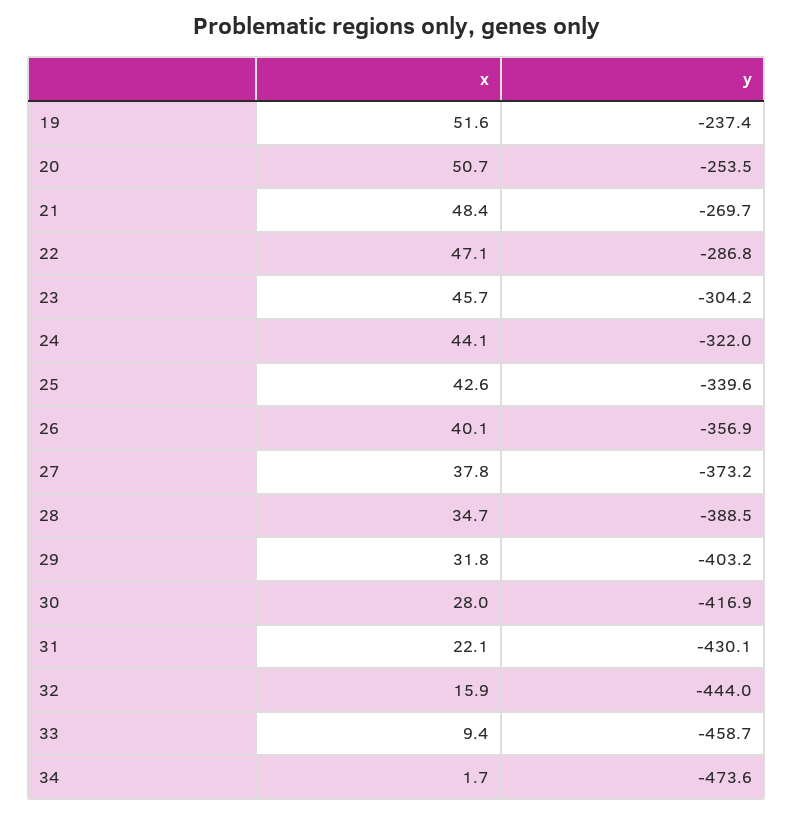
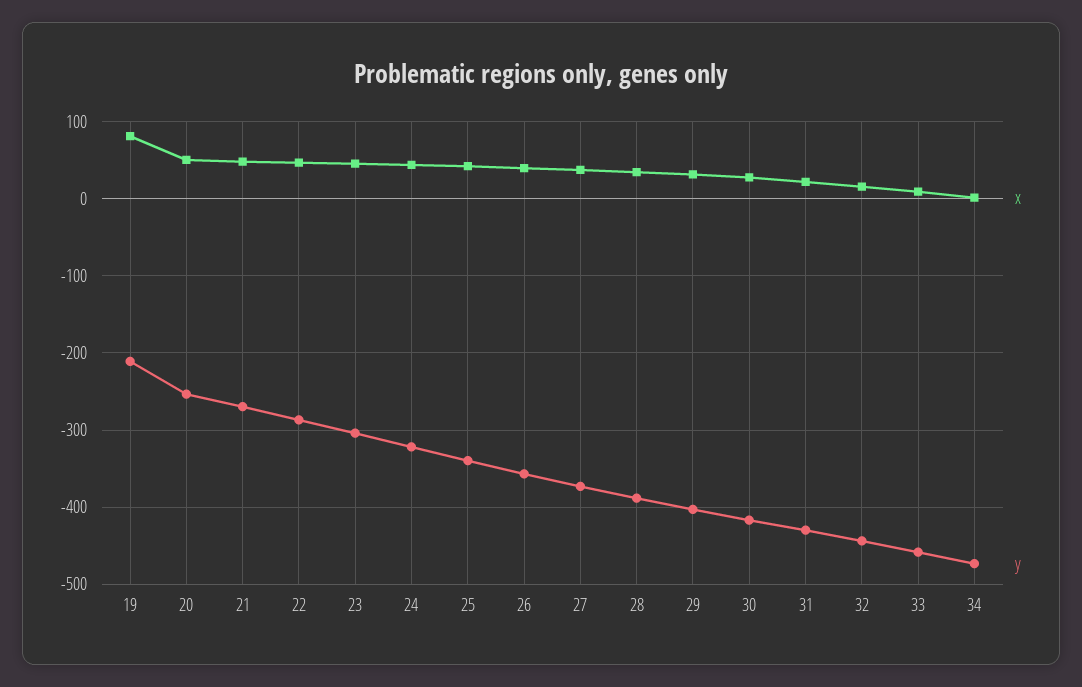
x, 19: 51.6 -> 80
y, 19: -237.4 -> -210

